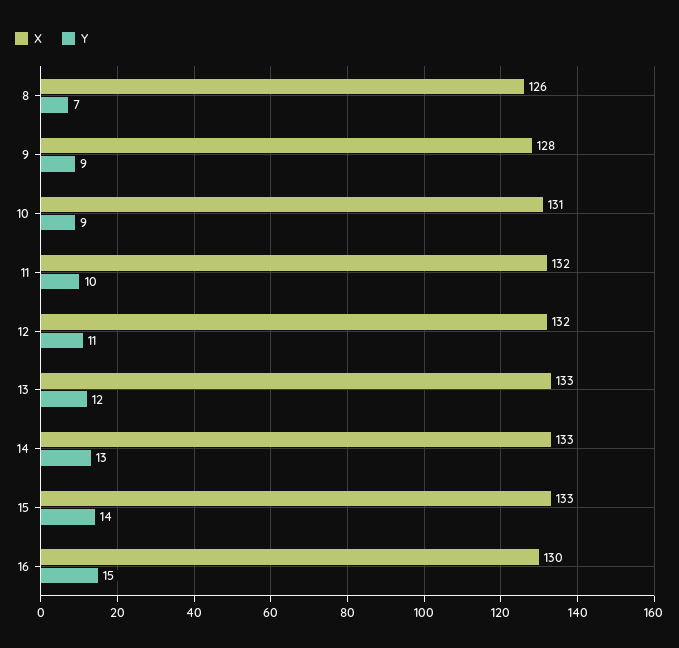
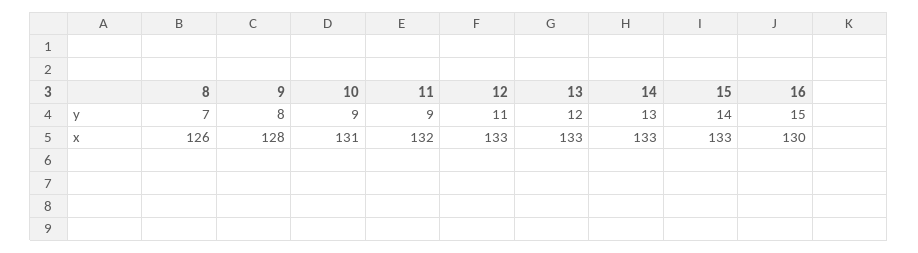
Y, 9: 9 -> 8
Y, 11: 10 -> 9
X, 12: 132 -> 133

